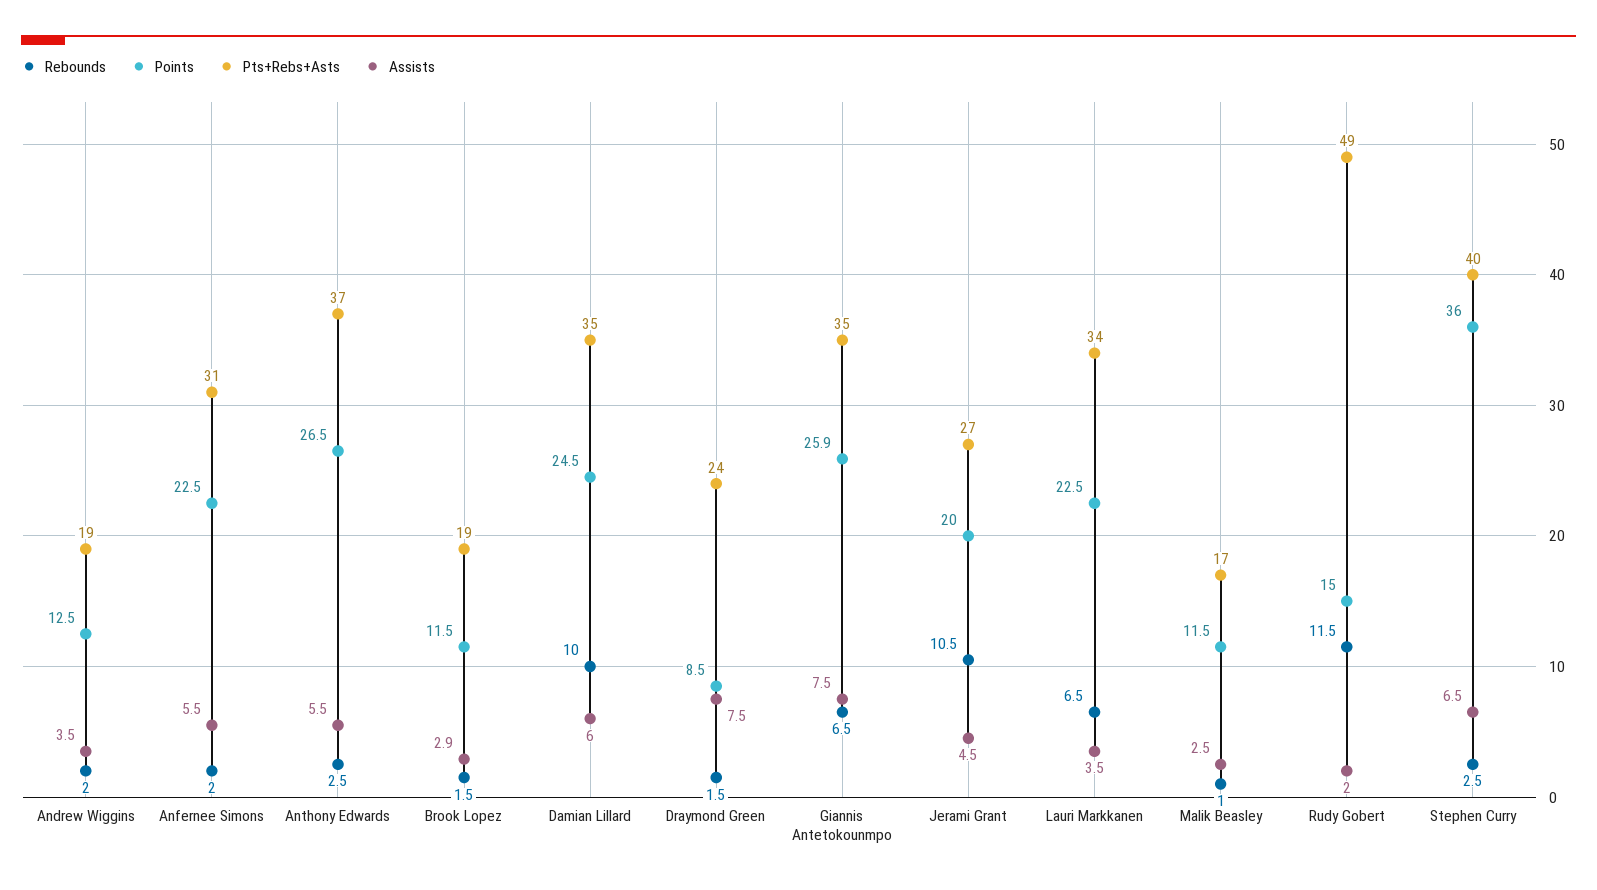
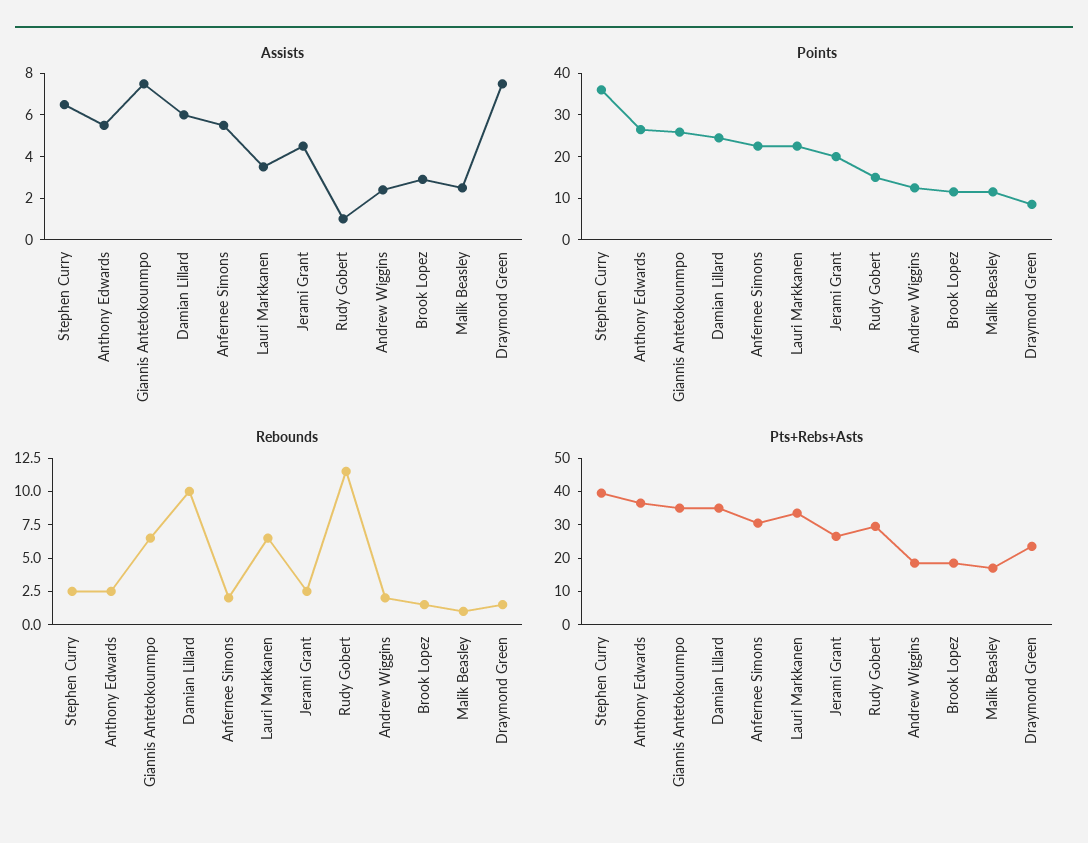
Assists, Andrew Wiggins: 3.5 -> 2.5
Rebounds, Jerami Grant: 10.5 -> 2.5
Pts+Rebs+Asts, Rudy Gobert: 49 -> 30
Assists, Rudy Gobert: 2 -> 1

